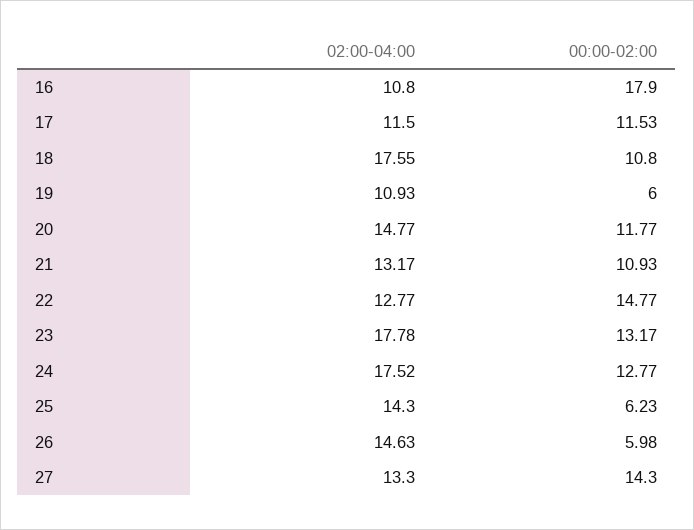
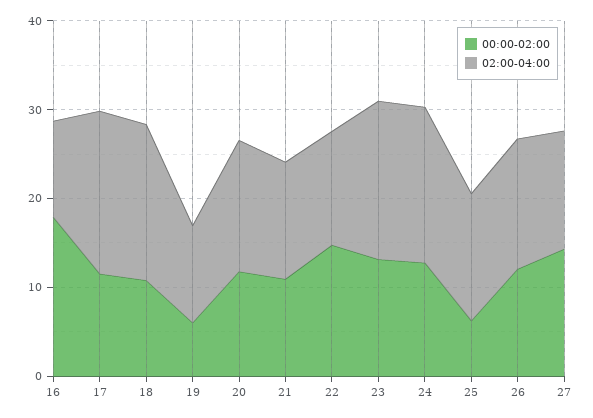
02:00-04:00, 17: 11.5 -> 18
00:00-02:00, 26: 5.98 -> 12

